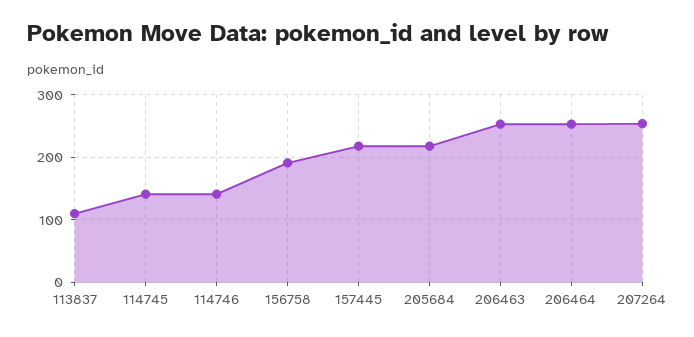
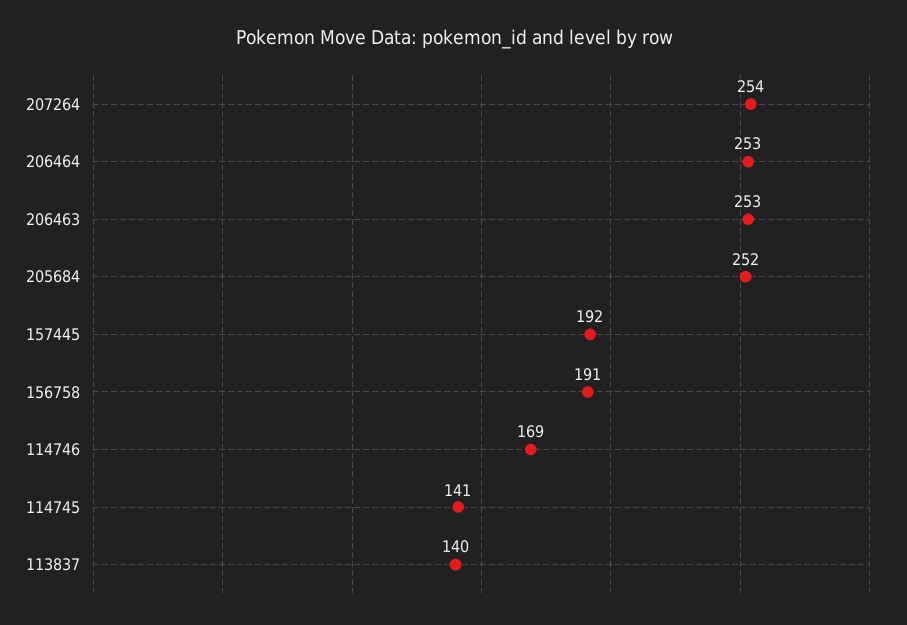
113837: 110 -> 140
114746: 140 -> 169
157445: 220 -> 192
205684: 220 -> 252

